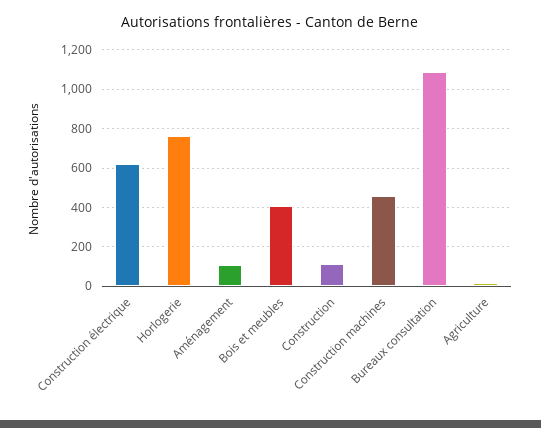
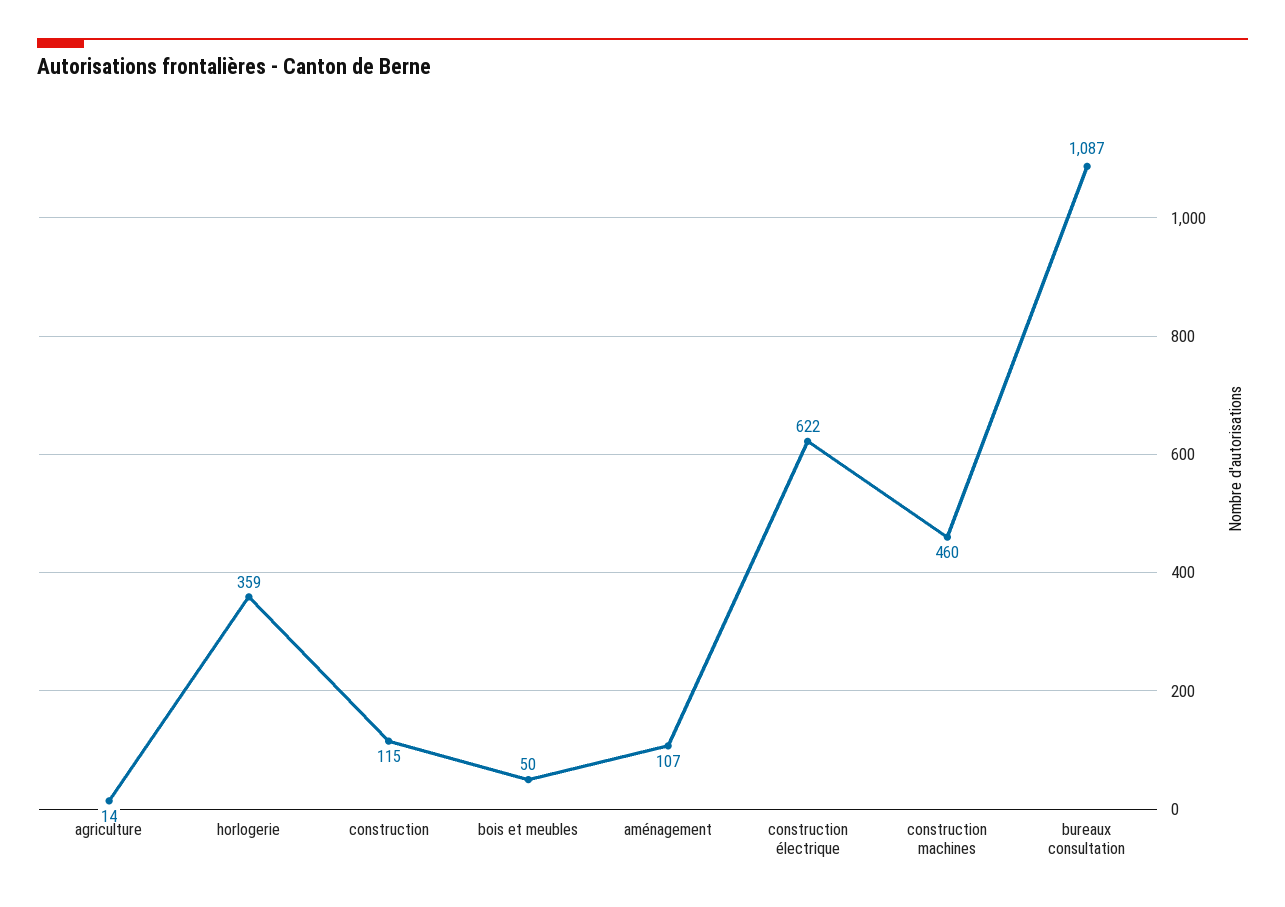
Horlogerie: 750 -> 359
Bois et meubles: 400 -> 50

